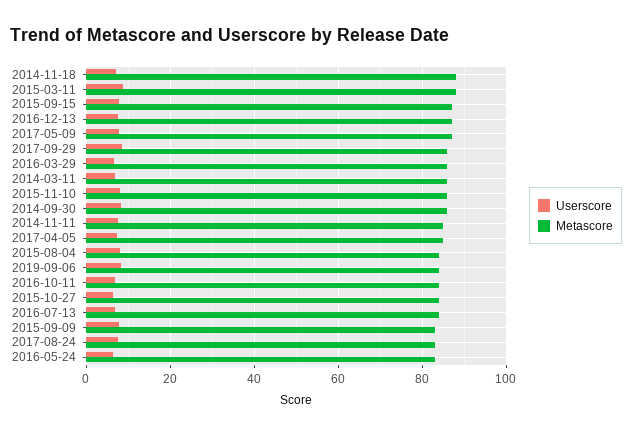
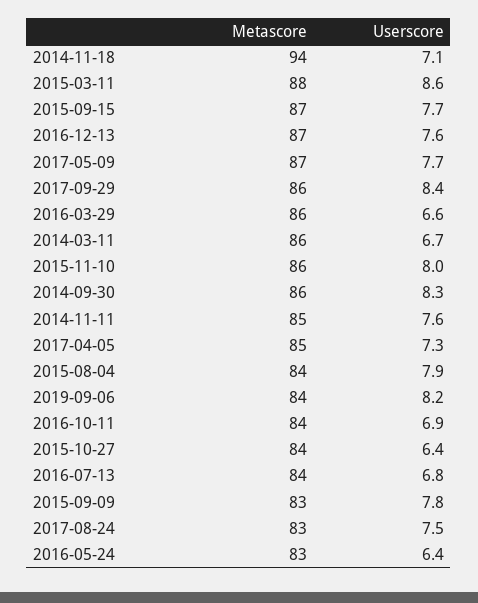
Metascore, 2014-11-18: 88 -> 94

